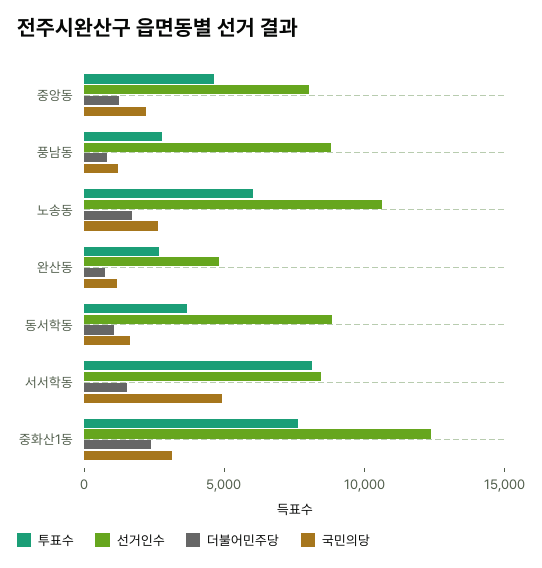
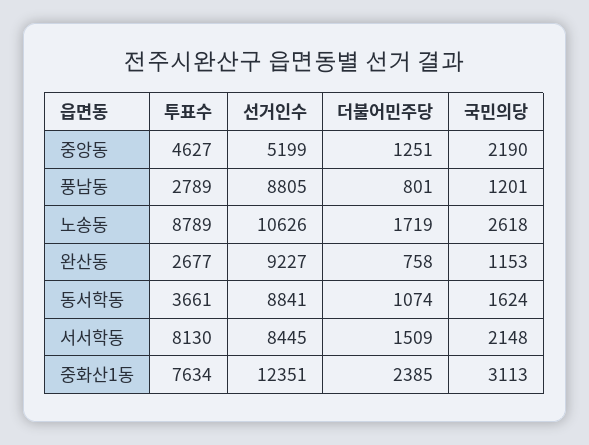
선거인수, 중앙동: 8000 -> 5199
투표수, 노송동: 6000 -> 8789
선거인수, 완산동: 5000 -> 9227
국민의당, 서서학동: 5000 -> 2148

